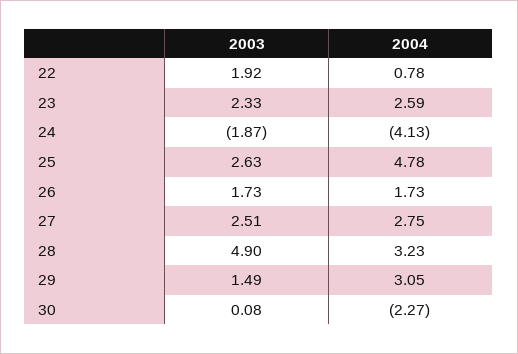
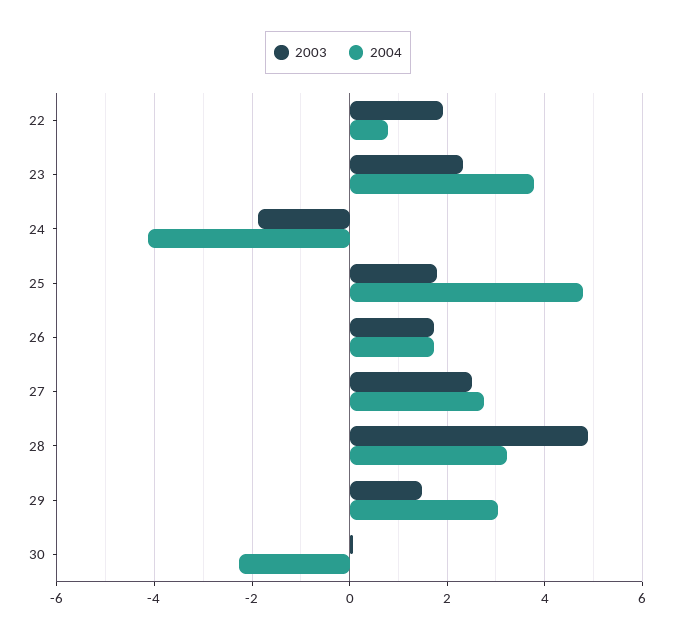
2004, 23: 2.59 -> 3.8
2003, 25: 2.63 -> 1.8

